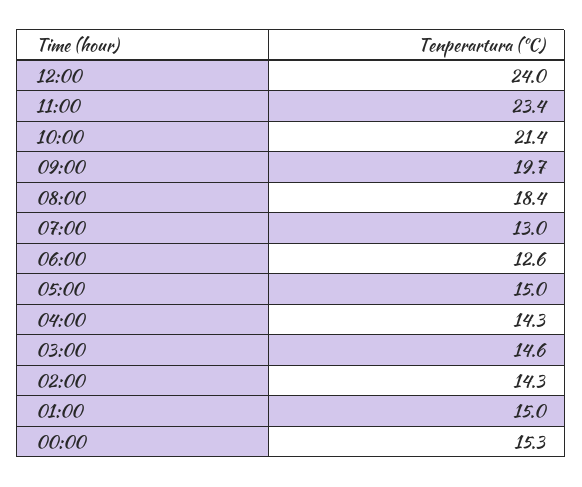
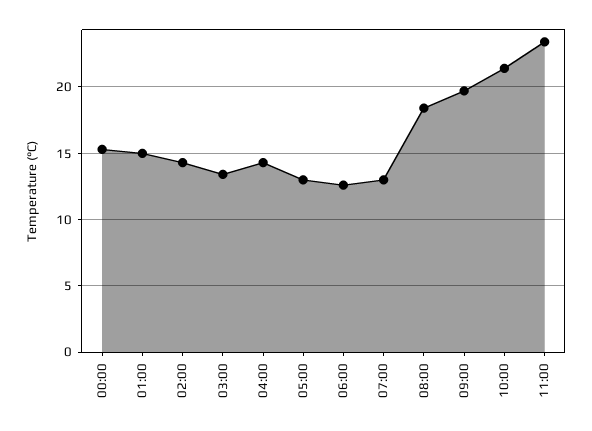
12:00: 24 -> none
05:00: 15 -> 13
03:00: 14.6 -> 13.5

